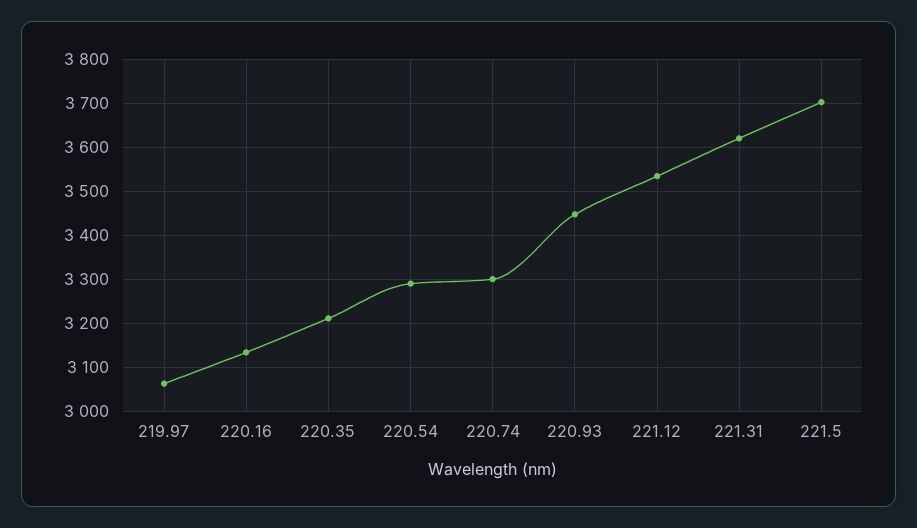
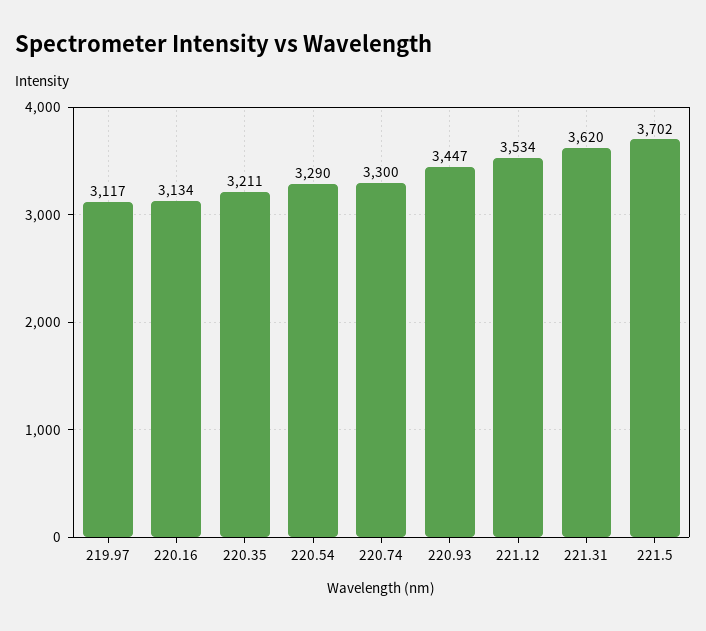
219.97: 3060 -> 3117

